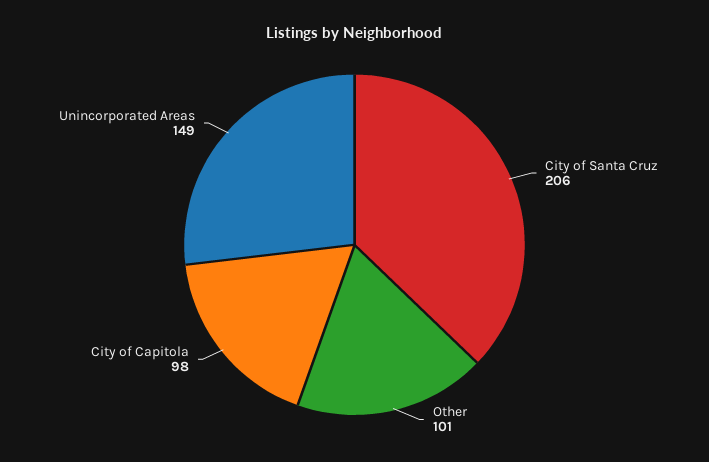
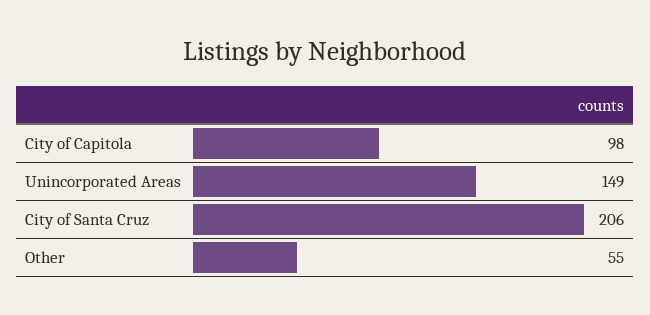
Other: 101 -> 55

